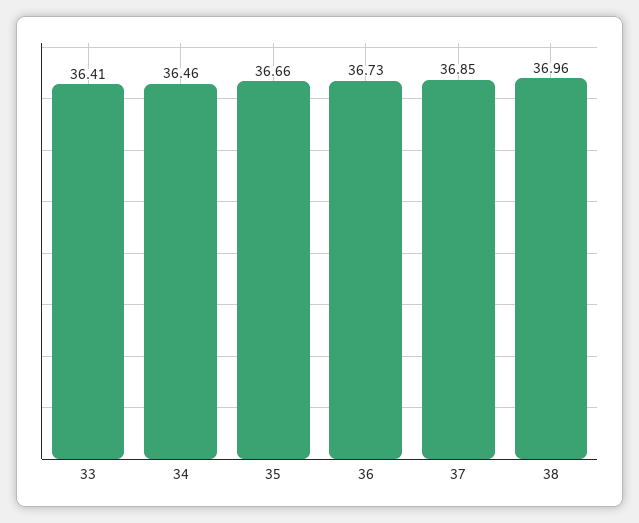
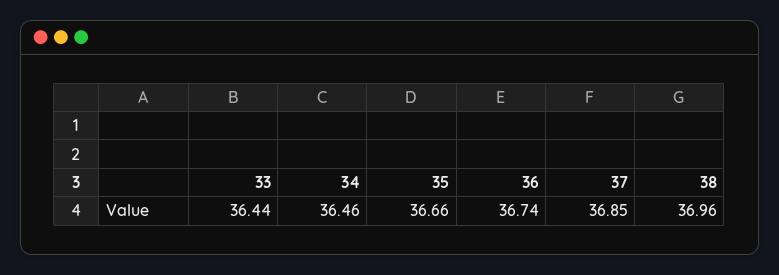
33: 36.41 -> 36.44
36: 36.73 -> 36.74

